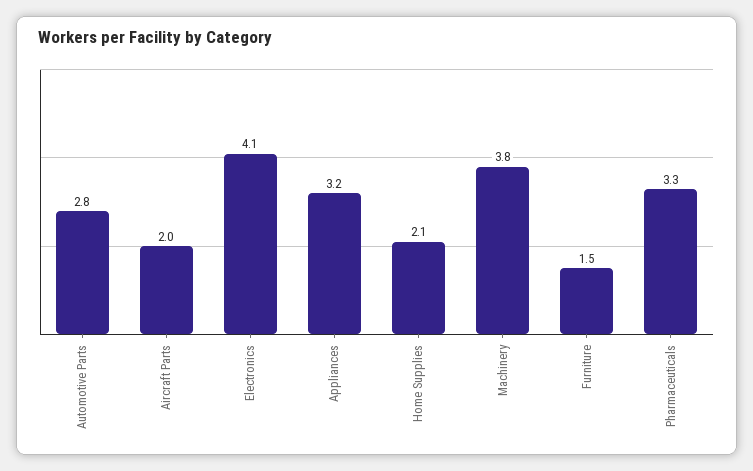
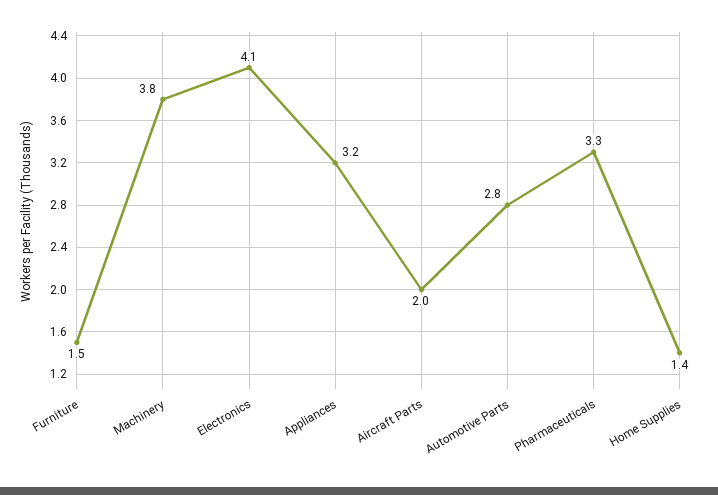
Home Supplies: 2.1 -> 1.4

